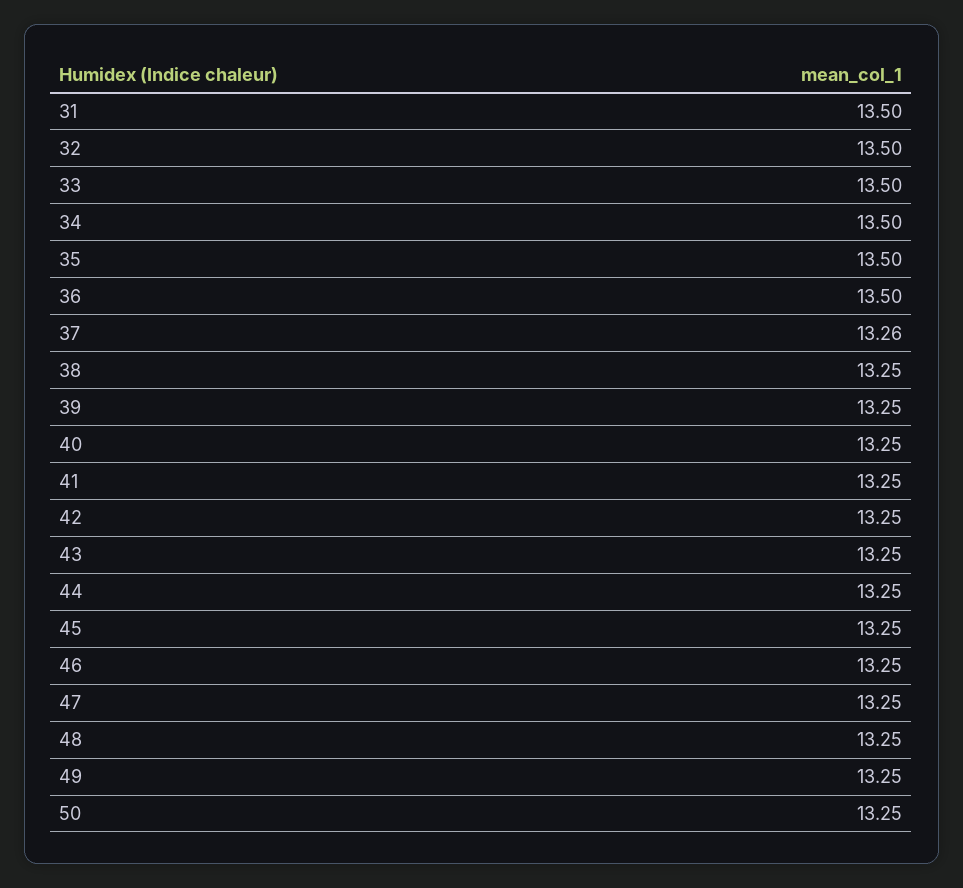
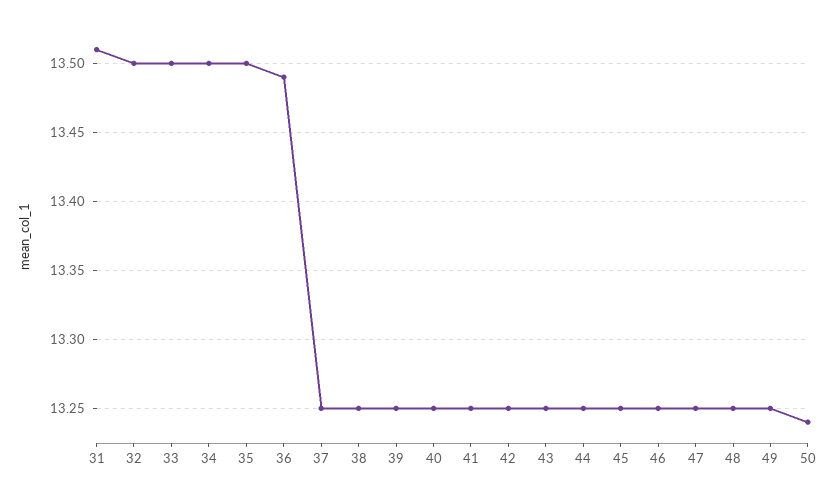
31: 13.5 -> 13.51
36: 13.5 -> 13.49
37: 13.26 -> 13.25
50: 13.25 -> 13.24

